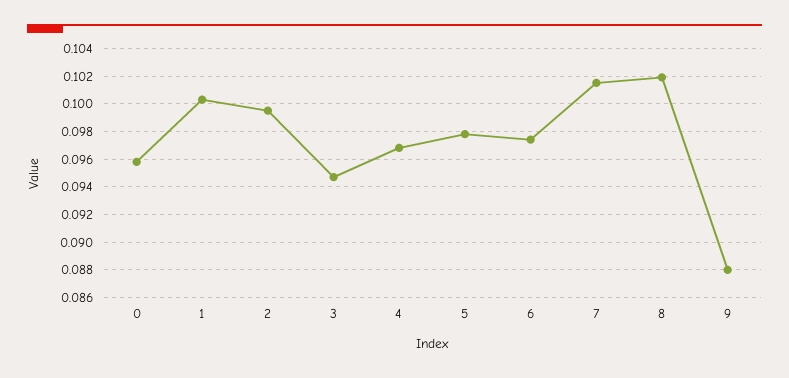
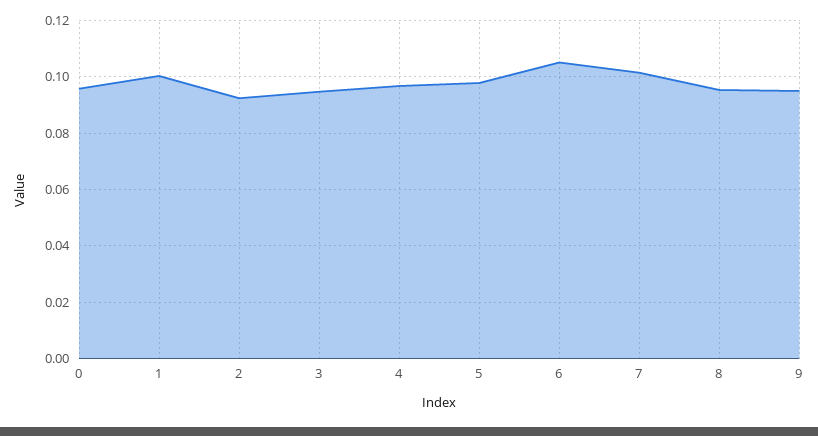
2: 0.0995 -> 0.0925
6: 0.0975 -> 0.105
8: 0.102 -> 0.095
9: 0.088 -> 0.095

